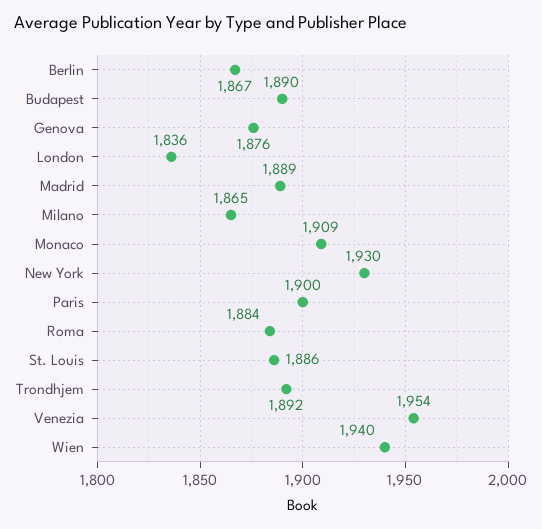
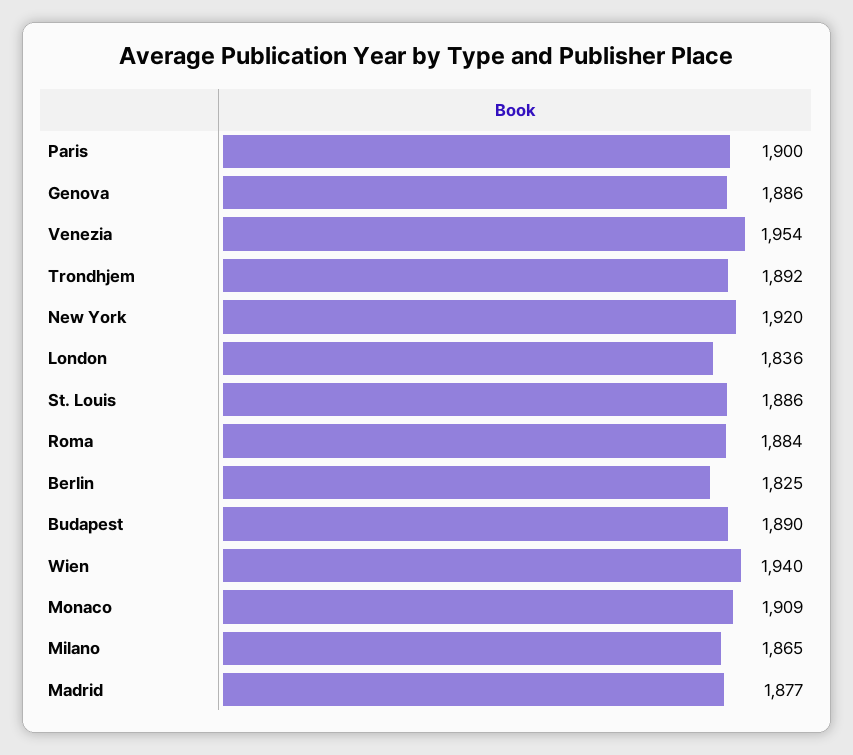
Berlin: 1867 -> 1825
Genova: 1876 -> 1886
Madrid: 1889 -> 1877
New York: 1930 -> 1920

